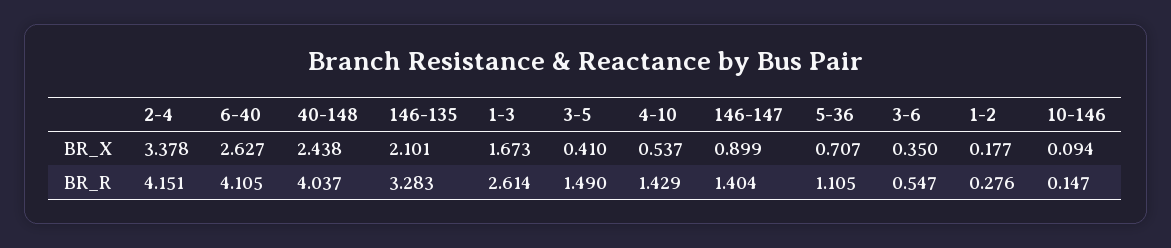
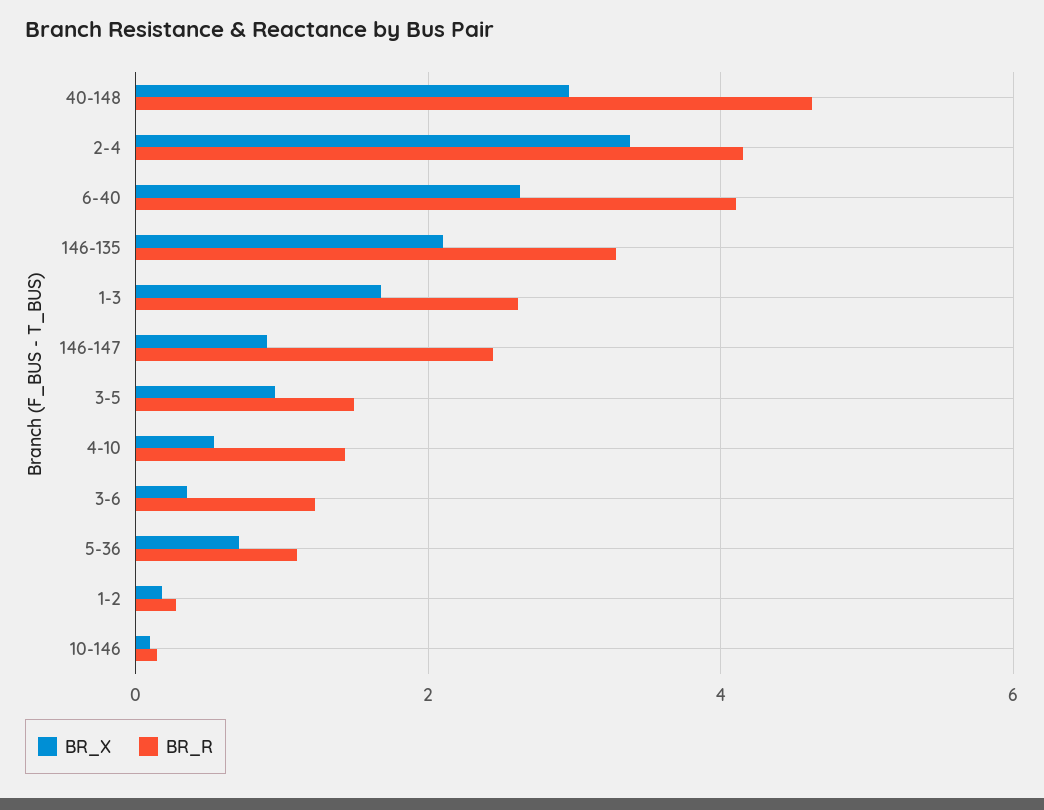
BR_X, 40-148: 2.438 -> 3
BR_X, 3-5: 0.41 -> 1
BR_R, 40-148: 4.037 -> 4.6
BR_R, 146-147: 1.404 -> 2.4
BR_R, 3-6: 0.547 -> 1.2

